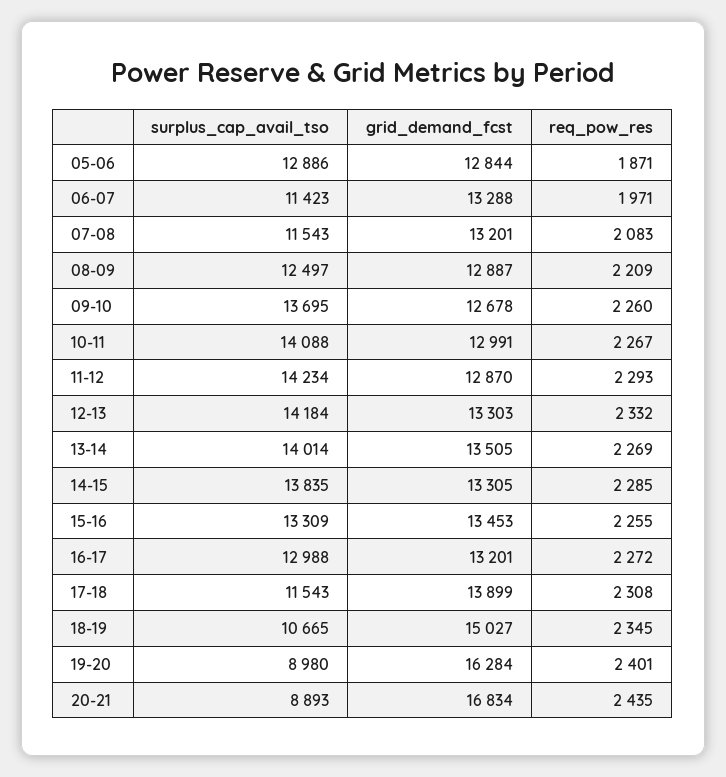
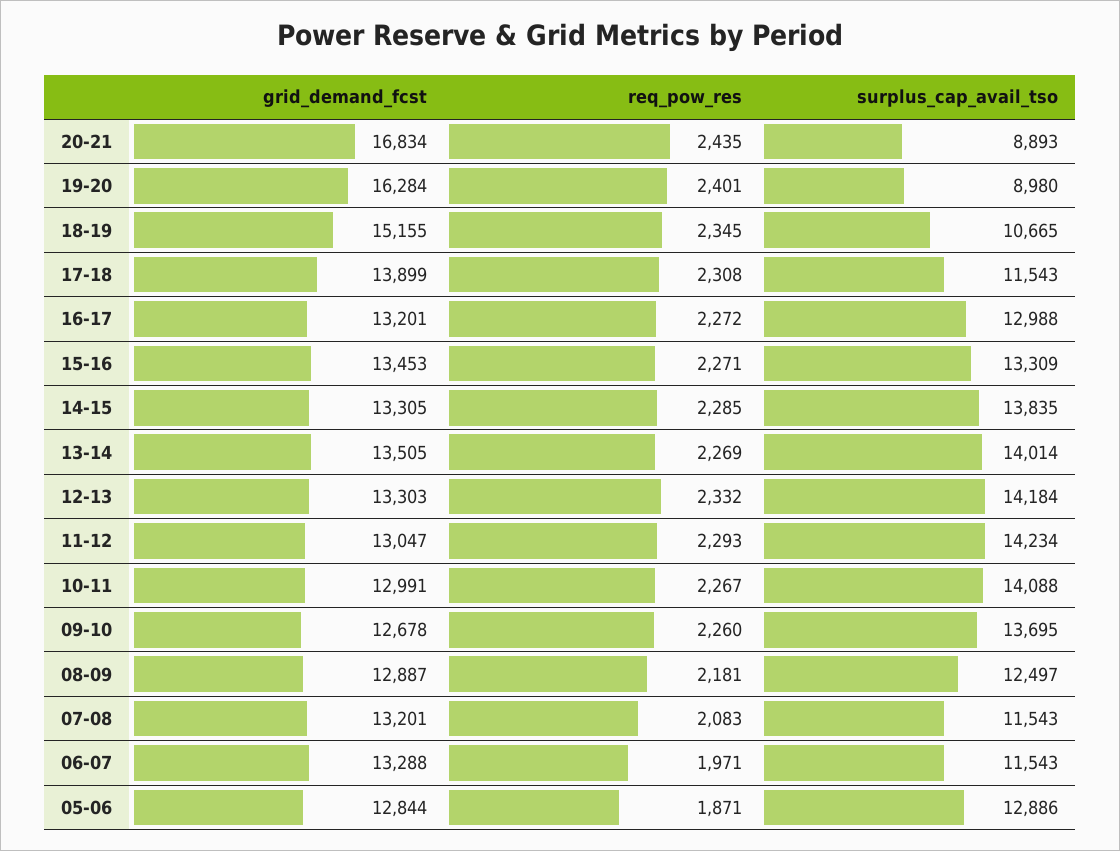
surplus_cap_avail_tso, 06-07: 11423 -> 11543
req_pow_res, 08-09: 2209 -> 2181
grid_demand_fcst, 11-12: 12870 -> 13047
req_pow_res, 15-16: 2255 -> 2271
grid_demand_fcst, 18-19: 15027 -> 15155

